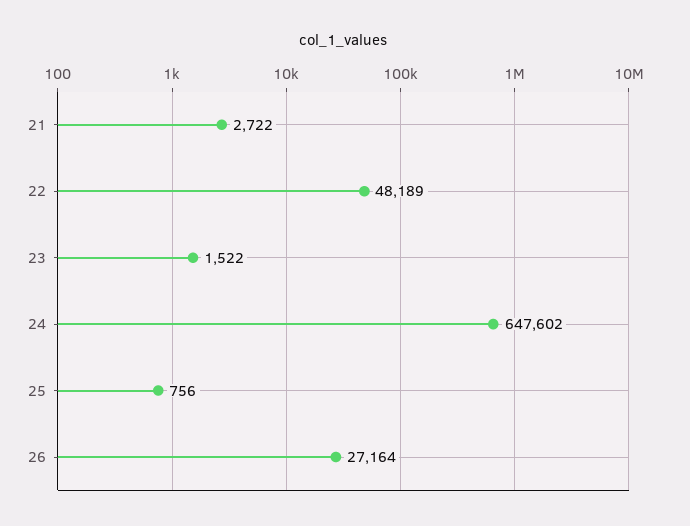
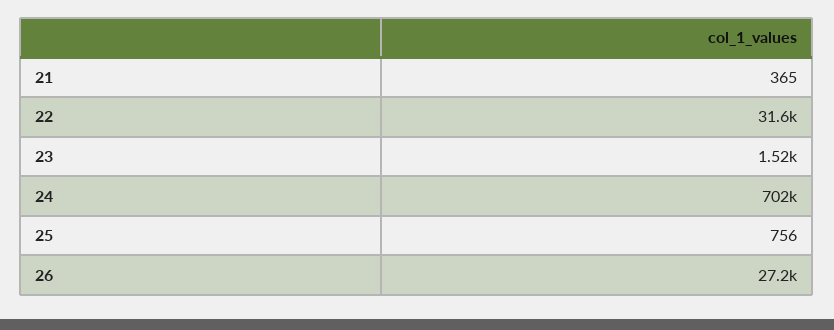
21: 2722 -> 365
22: 48189 -> 31600
24: 647602 -> 702000

